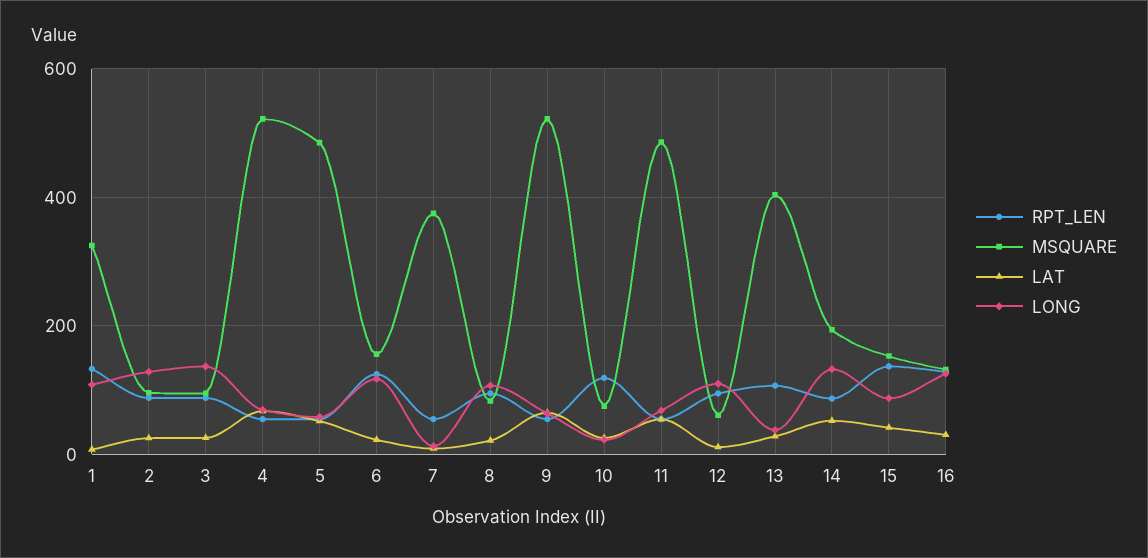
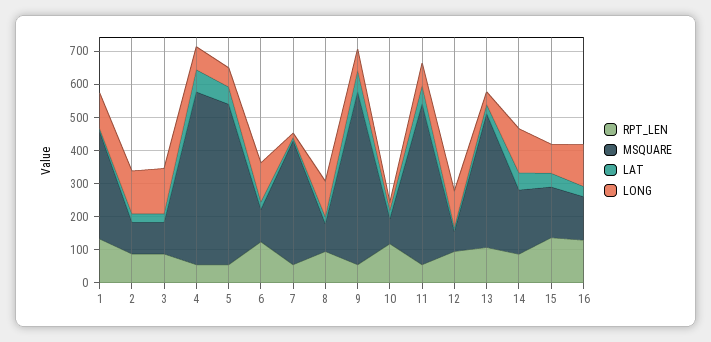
MSQUARE, 6: 160 -> 100

